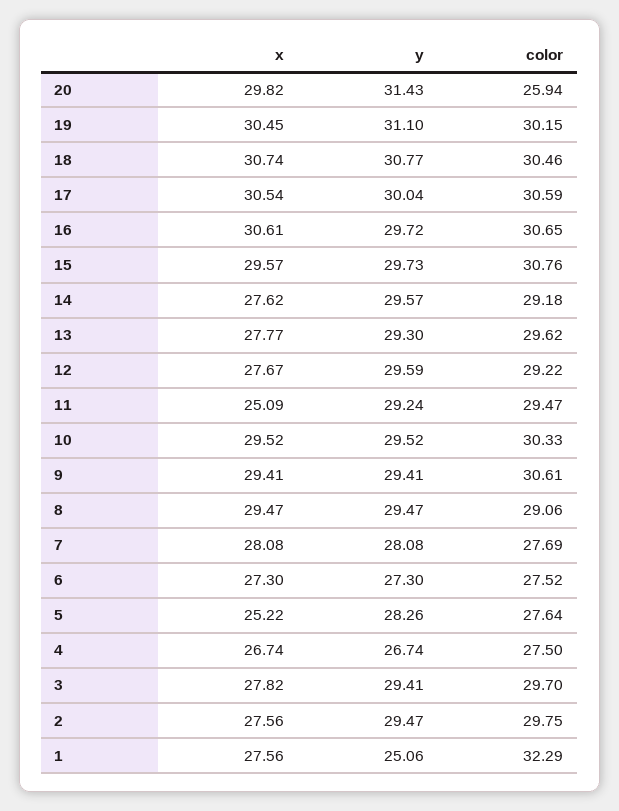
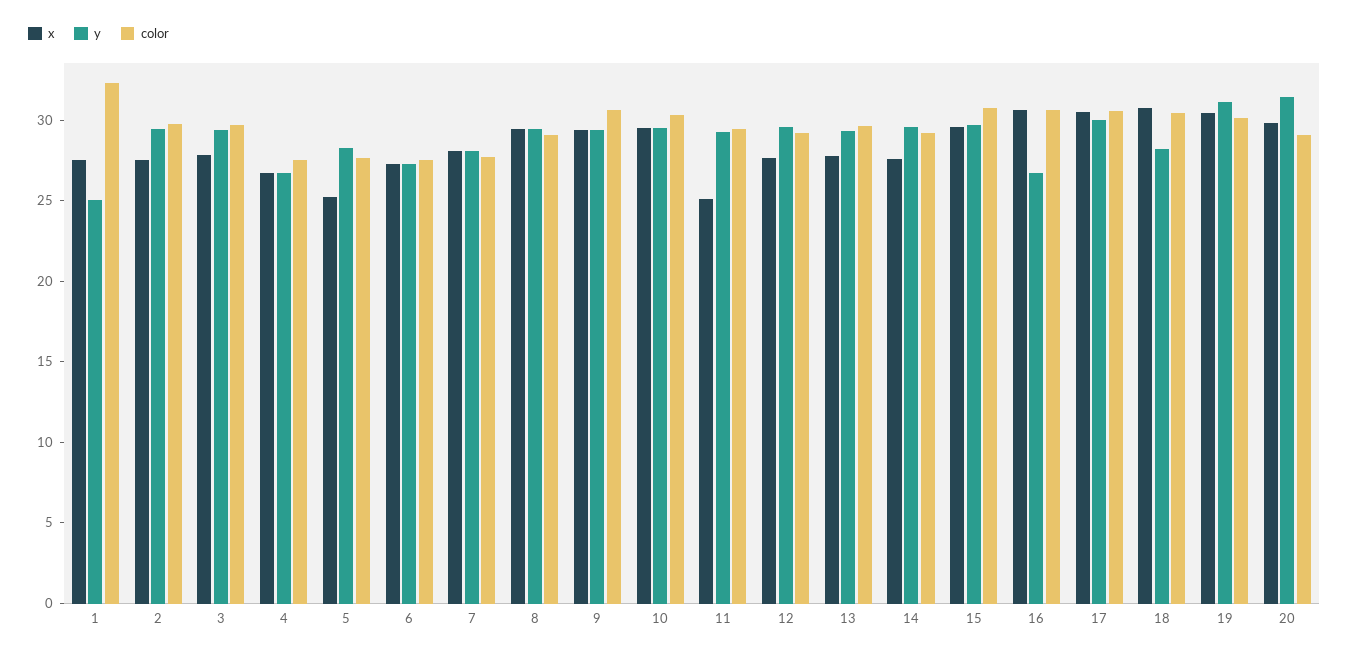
color, 20: 25.94 -> 29
y, 18: 30.77 -> 28
y, 16: 29.72 -> 27

